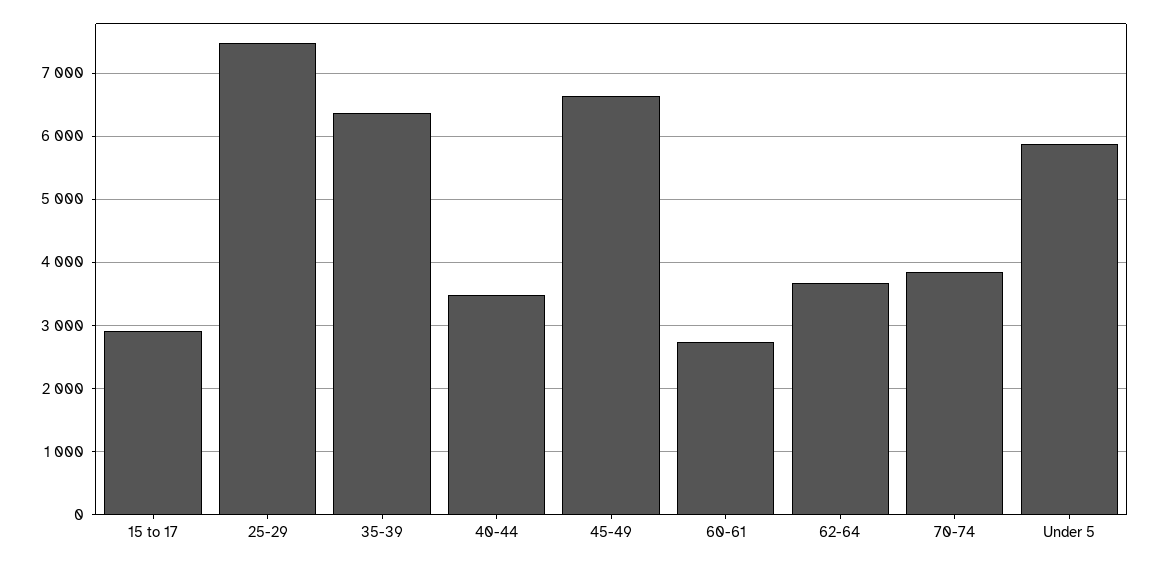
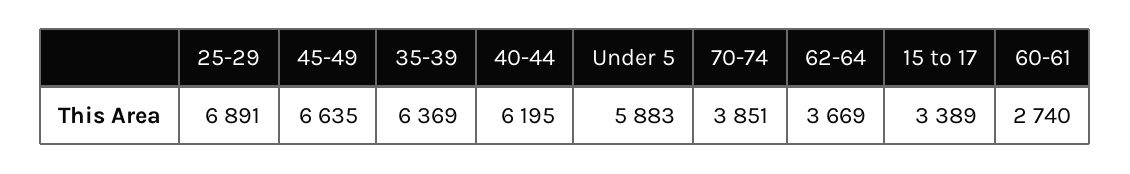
15 to 17: 2900 -> 3389
25-29: 7500 -> 6891
40-44: 3500 -> 6195

